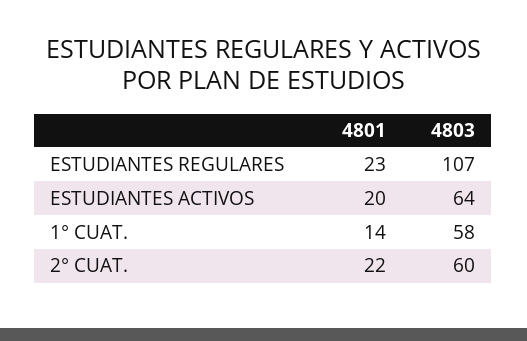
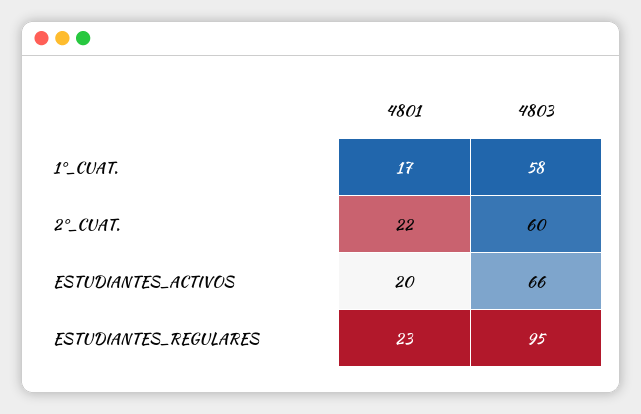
4803, ESTUDIANTES REGULARES: 107 -> 95
4803, ESTUDIANTES ACTIVOS: 64 -> 66
4801, 1° CUAT.: 14 -> 17

